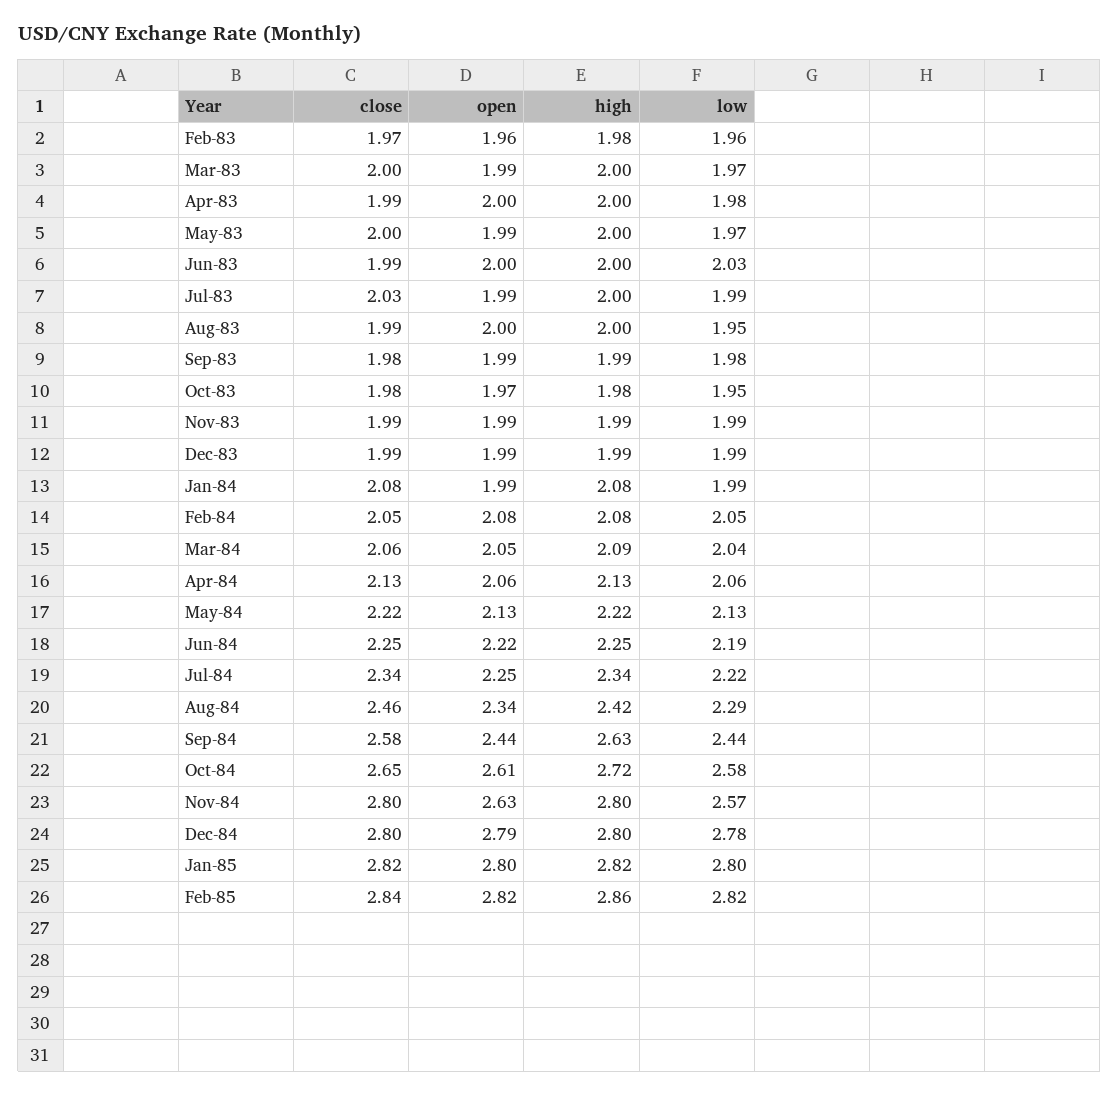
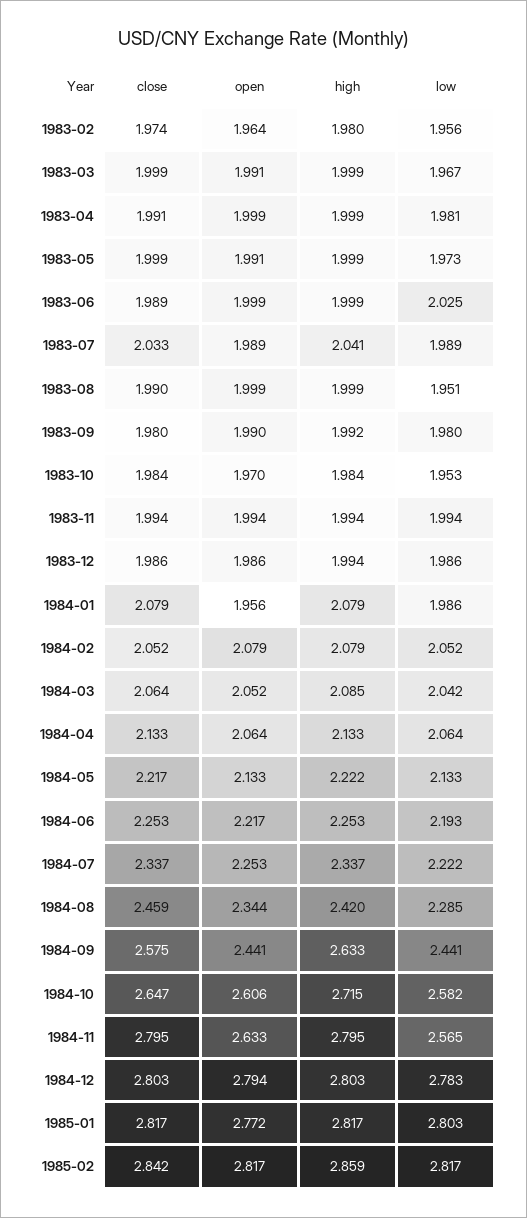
high, Jul-83: 2 -> 2.041
open, Jan-84: 1.99 -> 1.956
open, Jan-85: 2.8 -> 2.772

